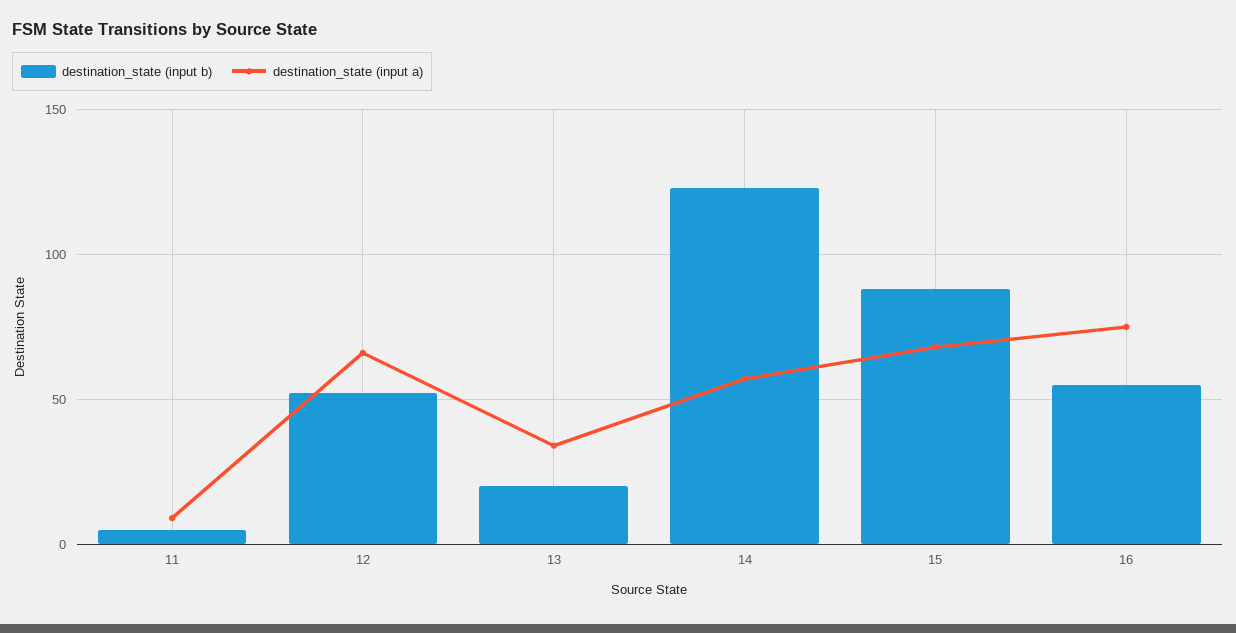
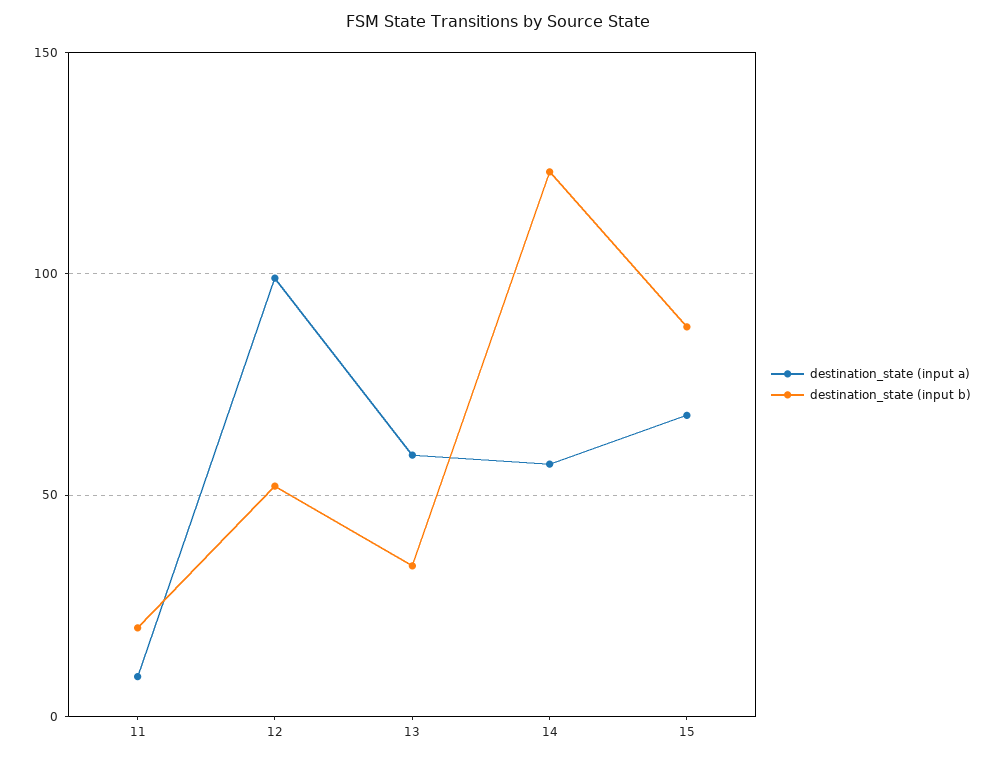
destination_state (input b), 11: 5 -> 20
destination_state (input a), 12: 65 -> 100
destination_state (input b), 13: 20 -> 35
destination_state (input a), 13: 35 -> 60
destination_state (input b), 16: 55 -> none
destination_state (input a), 16: 75 -> none

